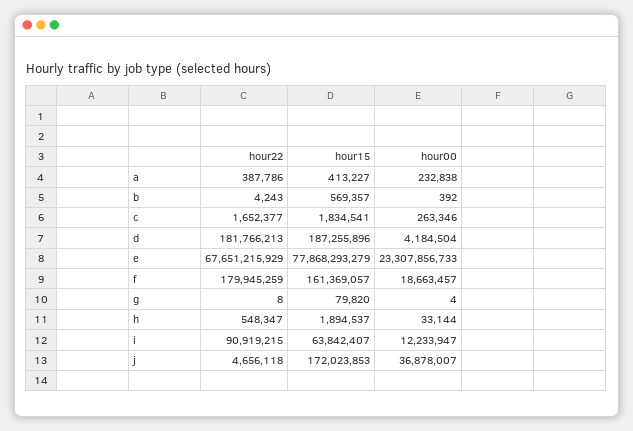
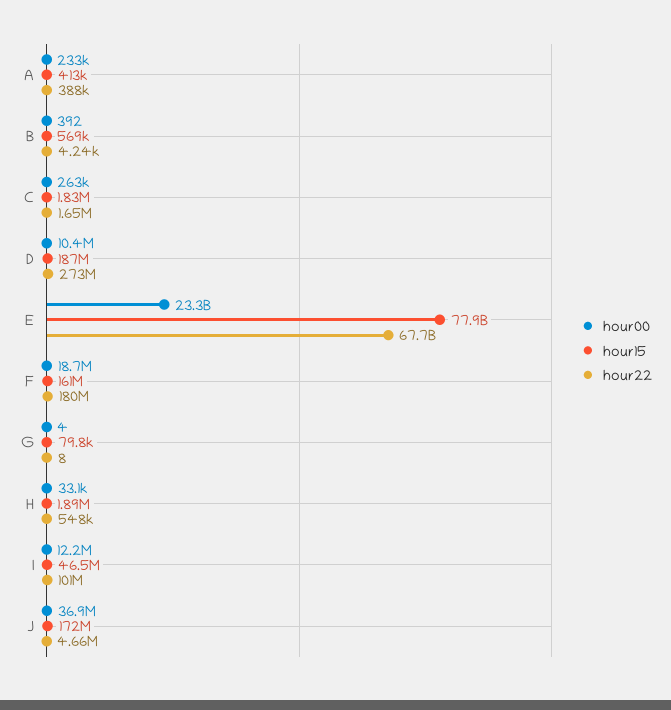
hour22, d: 181766213 -> 273000000
hour00, d: 4184504 -> 10400000
hour22, i: 90919215 -> 101000000
hour15, i: 63842407 -> 46500000

